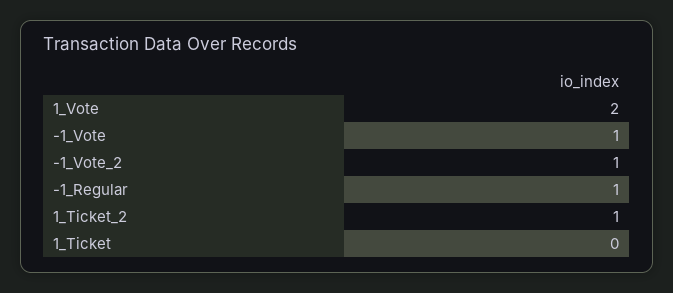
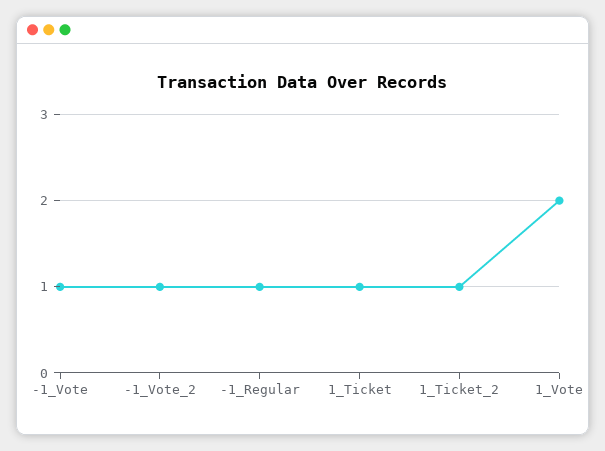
1_Ticket: 0 -> 1

